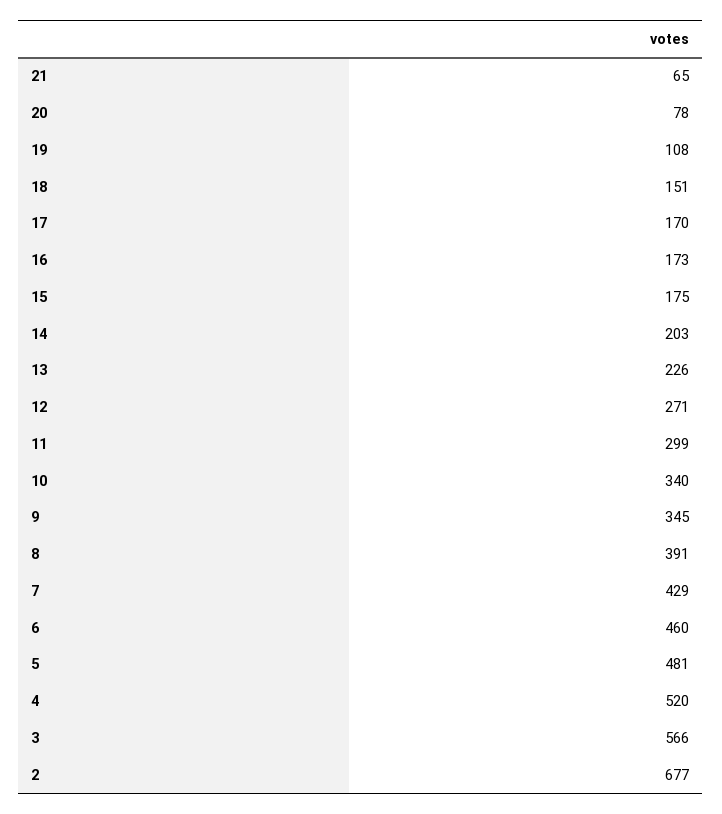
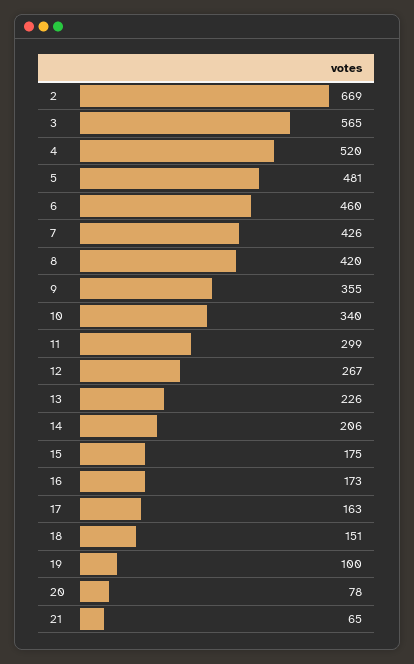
19: 108 -> 100
17: 170 -> 163
14: 203 -> 206
12: 271 -> 267
9: 345 -> 355
8: 391 -> 420
7: 429 -> 426
3: 566 -> 565
2: 677 -> 669

